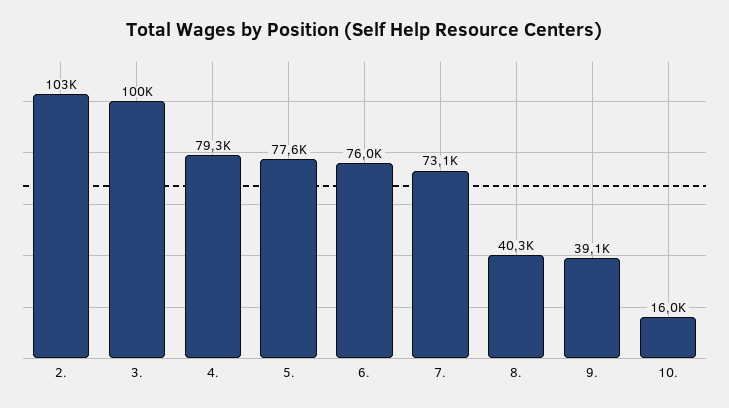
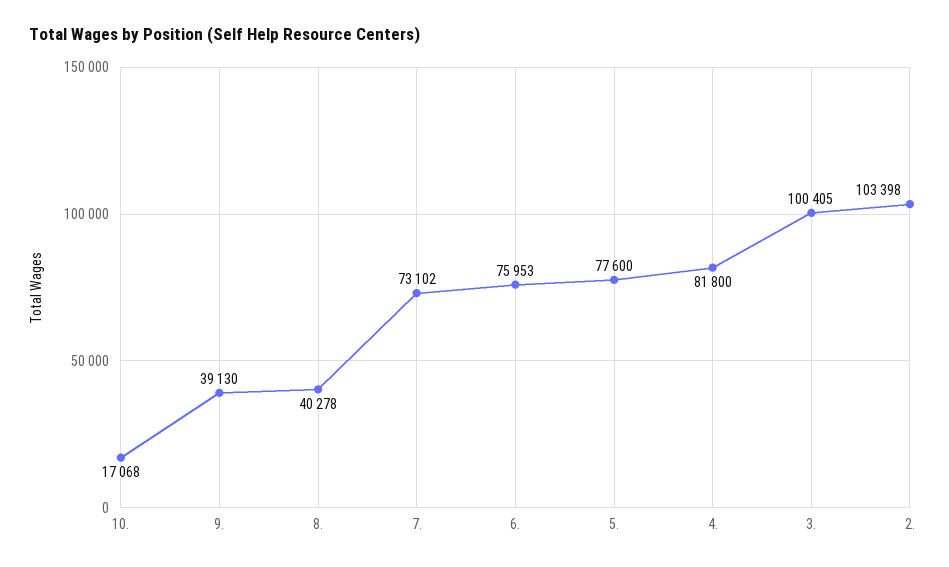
4.: 79300 -> 81800
10.: 16000 -> 17068

